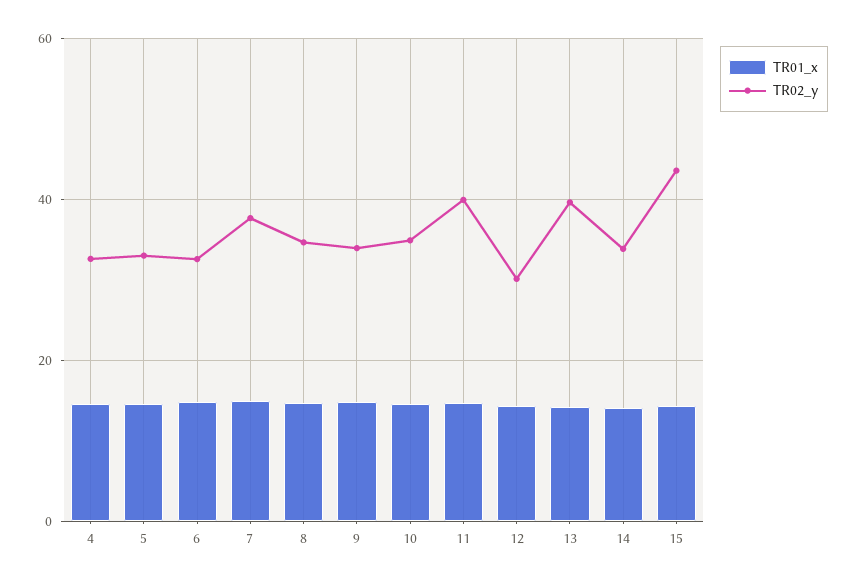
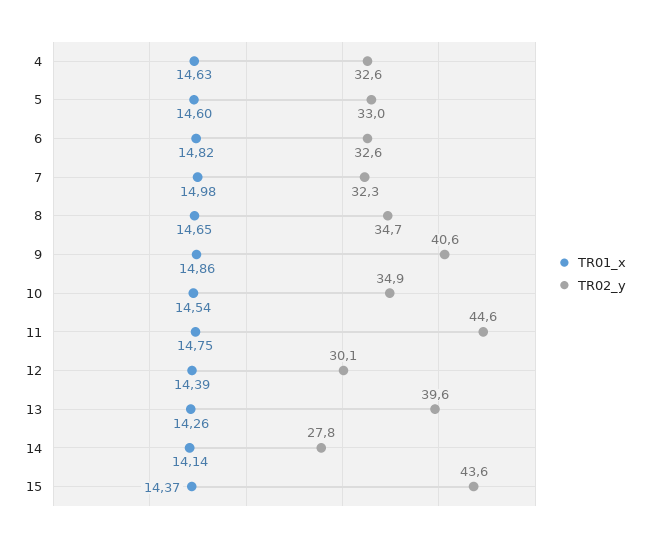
TR02_y, 7: 38 -> 32.3
TR02_y, 9: 34 -> 40.6
TR02_y, 11: 40 -> 44.6
TR02_y, 14: 34 -> 27.8

